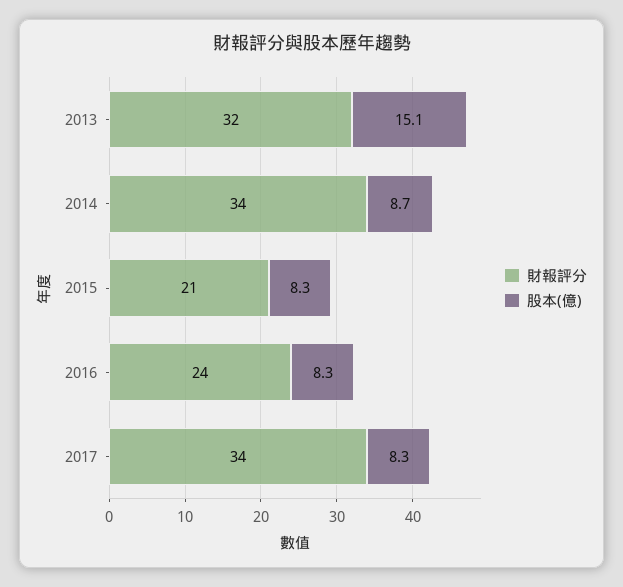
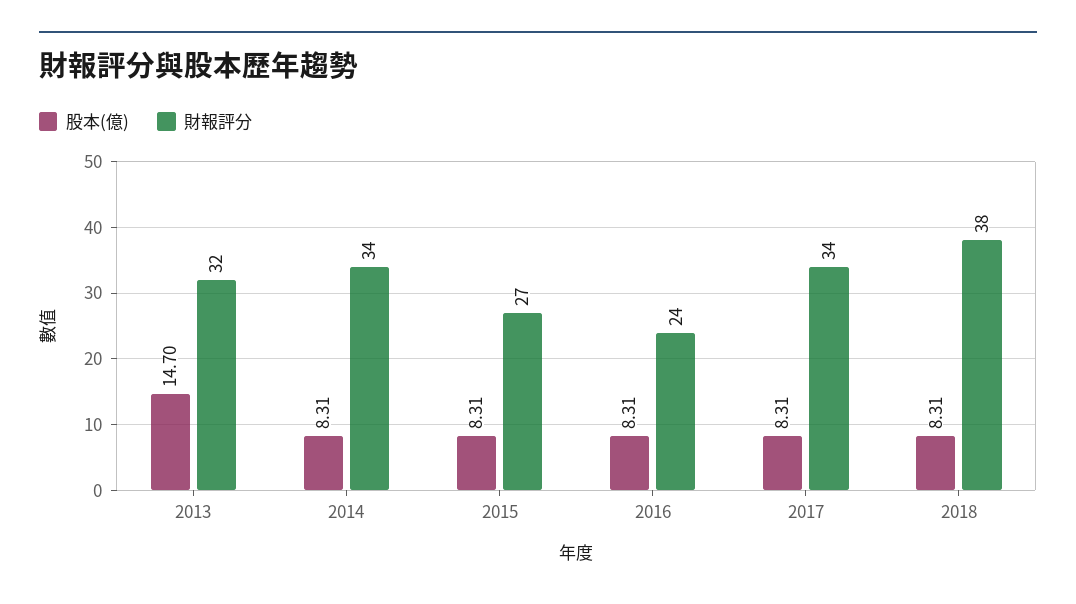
股本(億), 2013: 15.1 -> 14.7
股本(億), 2014: 8.7 -> 8.31
財報評分, 2015: 21 -> 27
股本(億), 2018: none -> 8.31
財報評分, 2018: none -> 38

